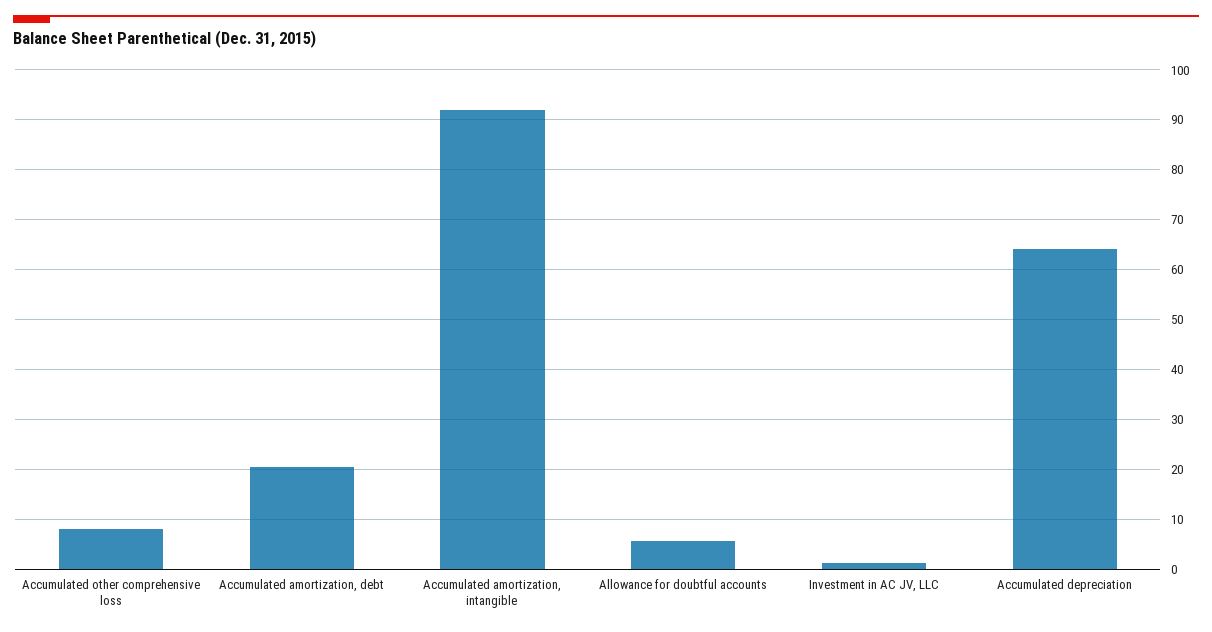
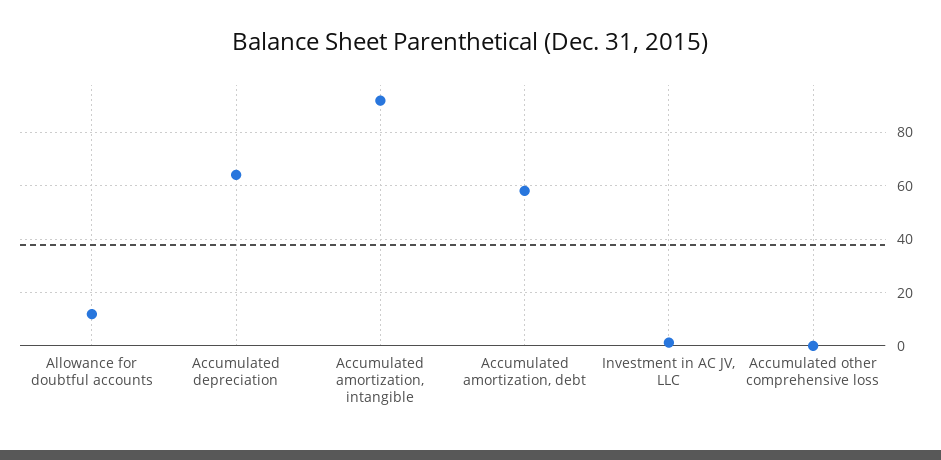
Accumulated other comprehensive loss: 8 -> 0
Accumulated amortization, debt: 20 -> 57.5
Allowance for doubtful accounts: 6 -> 12.5

